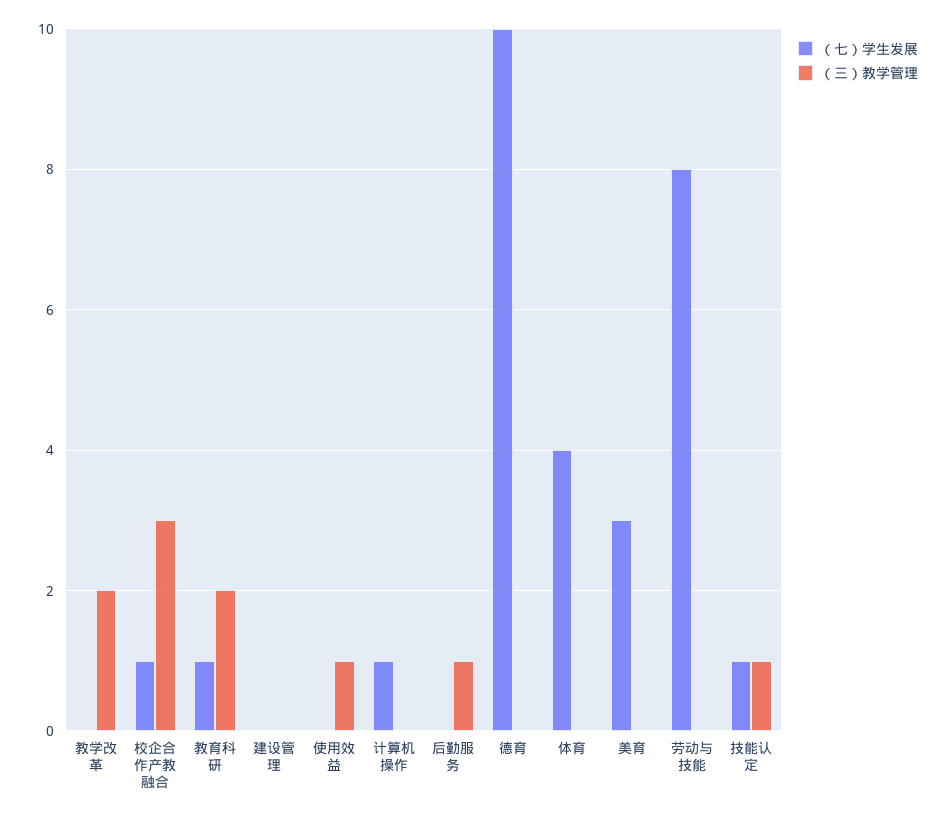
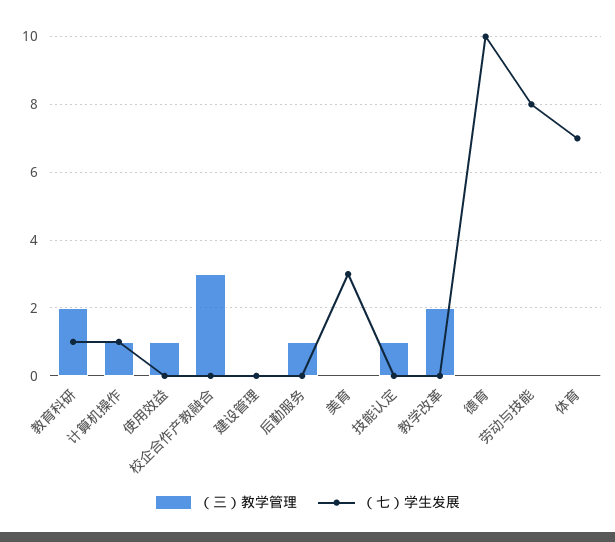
（七）学生发展, 校企合作产教融合: 1 -> 0
（三）教学管理, 计算机操作: 0 -> 1
（七）学生发展, 体育: 4 -> 7
（七）学生发展, 技能认定: 1 -> 0

